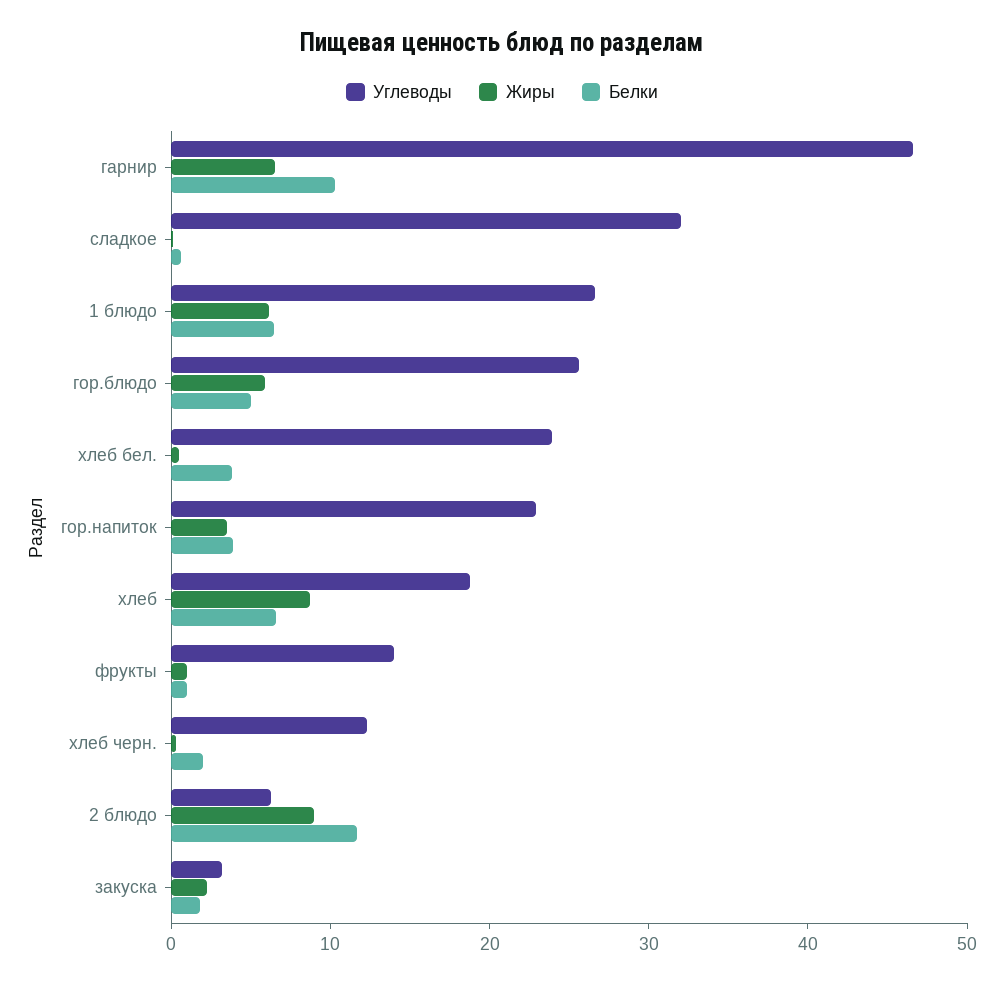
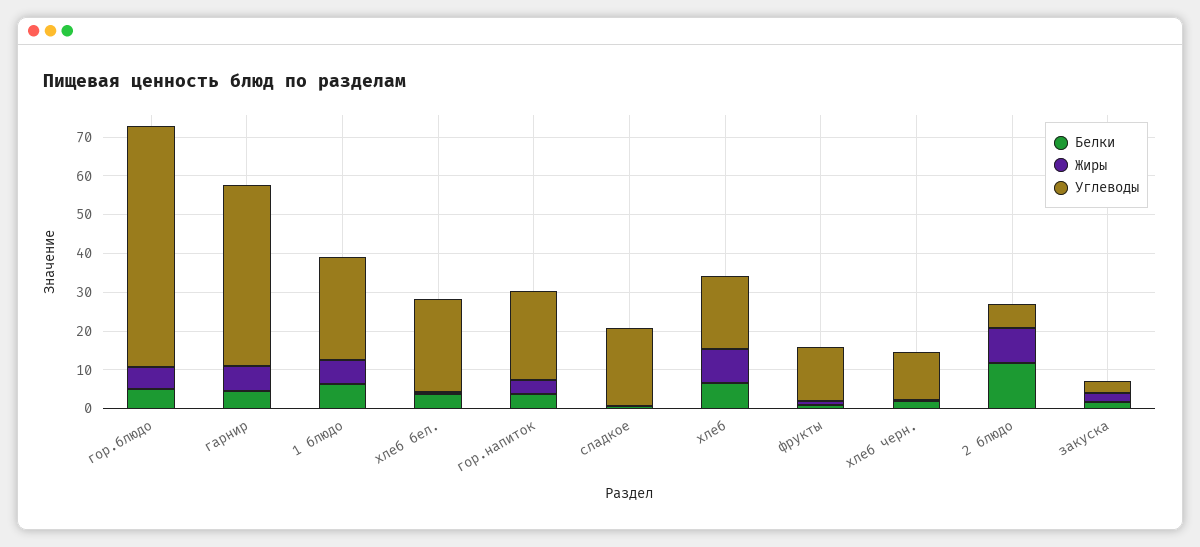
Белки, гарнир: 10 -> 5
Углеводы, сладкое: 32 -> 20
Углеводы, гор.блюдо: 26 -> 62.5

